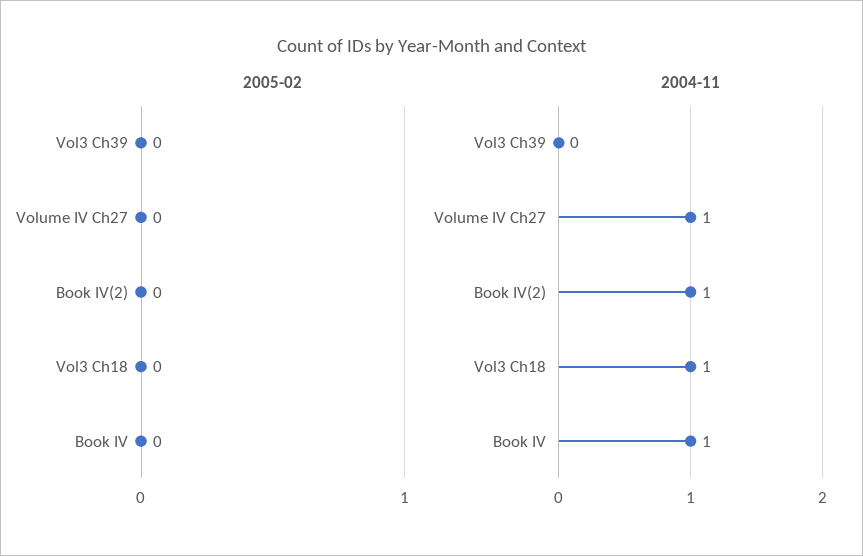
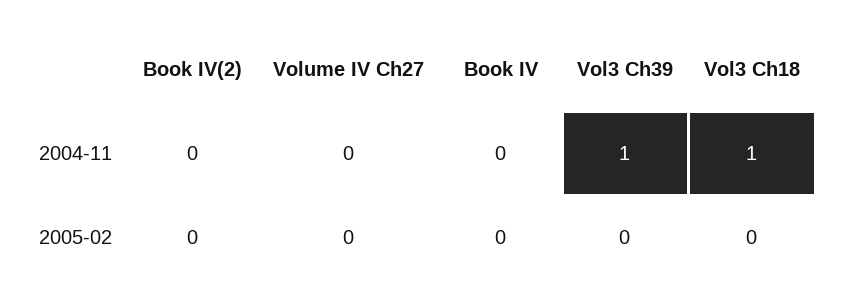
2004-11, Vol3 Ch39: 0 -> 1
2004-11, Volume IV Ch27: 1 -> 0
2004-11, Book IV(2): 1 -> 0
2004-11, Book IV: 1 -> 0

